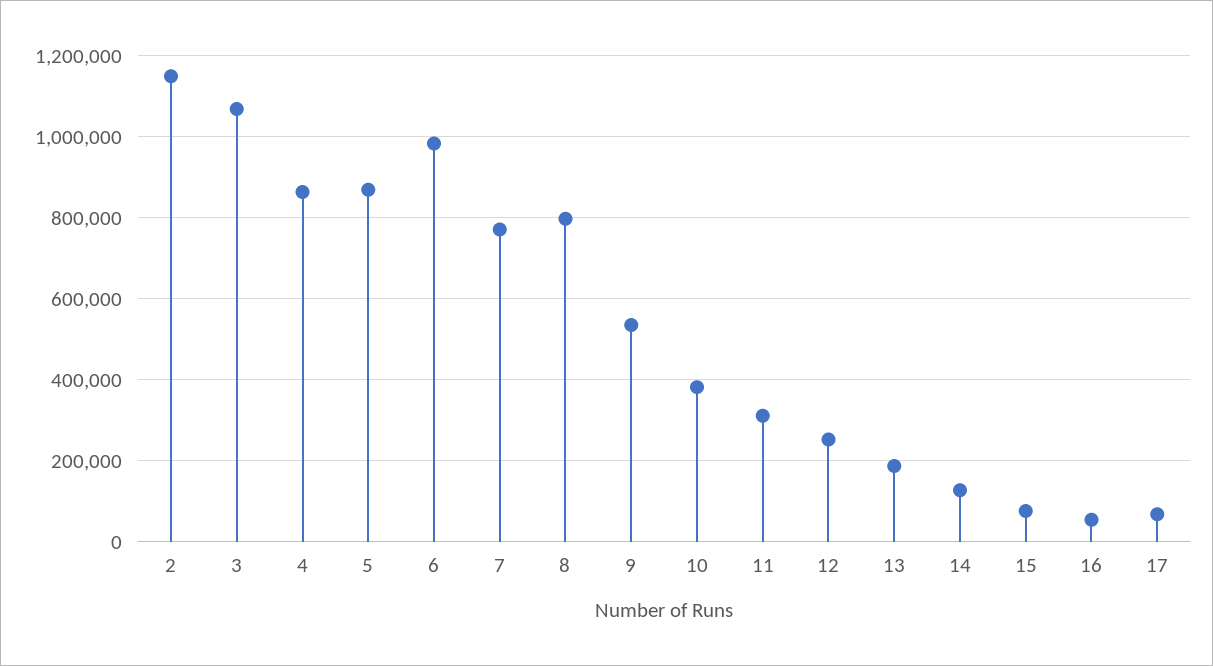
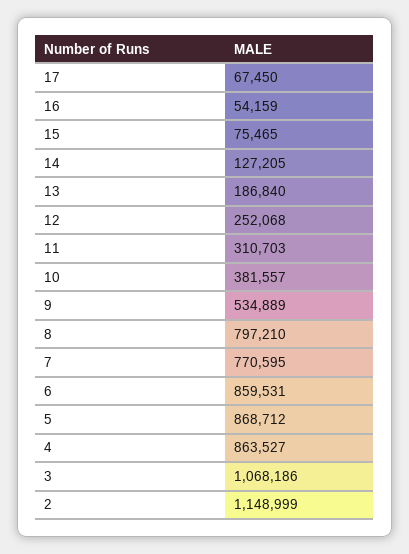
6: 980000 -> 859531

